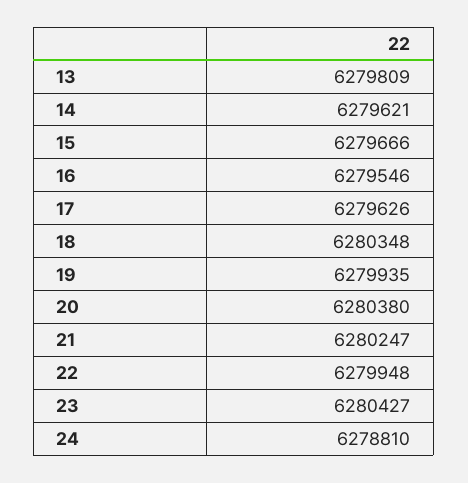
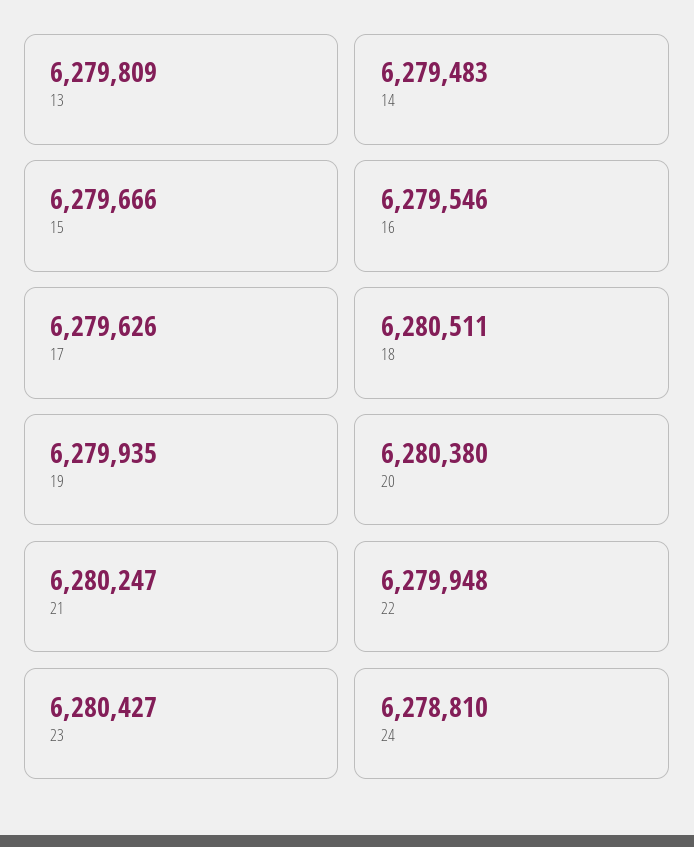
14: 6279621 -> 6279483
18: 6280348 -> 6280511

